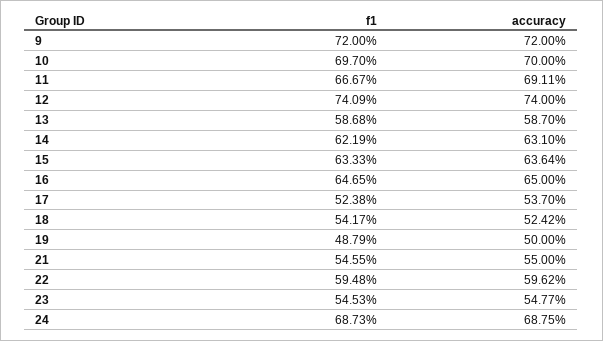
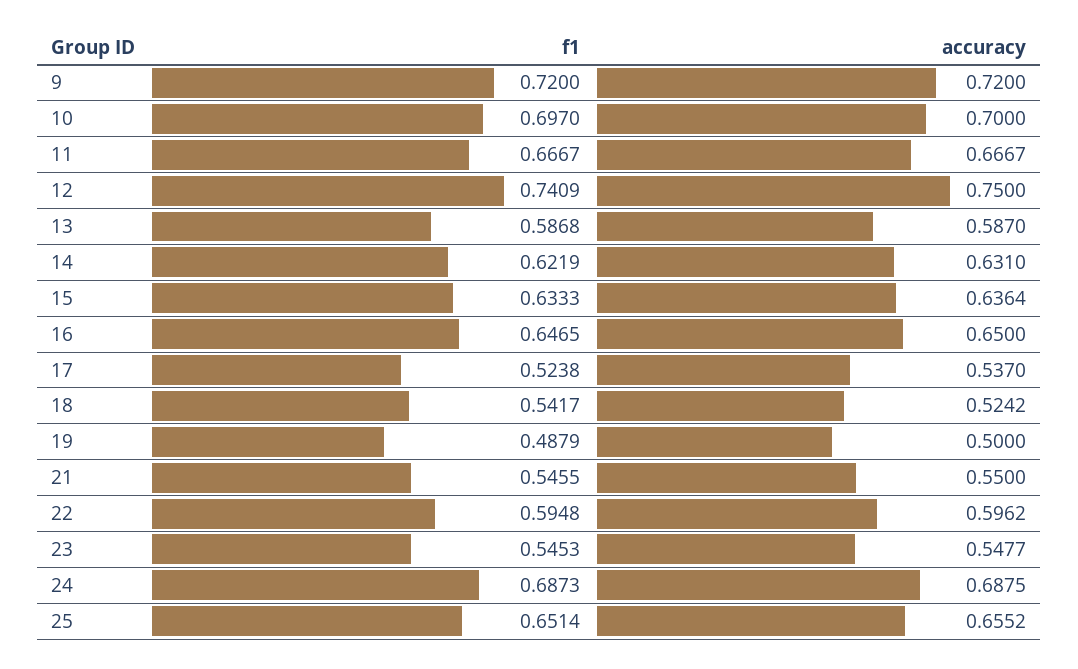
accuracy, 11: 0.6911 -> 0.6667
accuracy, 12: 0.74 -> 0.75
f1, 25: none -> 0.6514
accuracy, 25: none -> 0.6552

